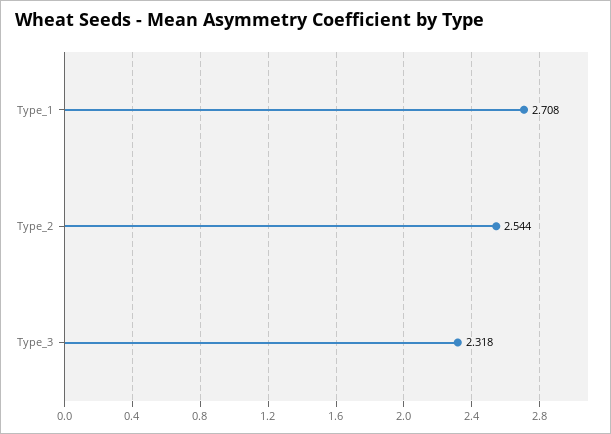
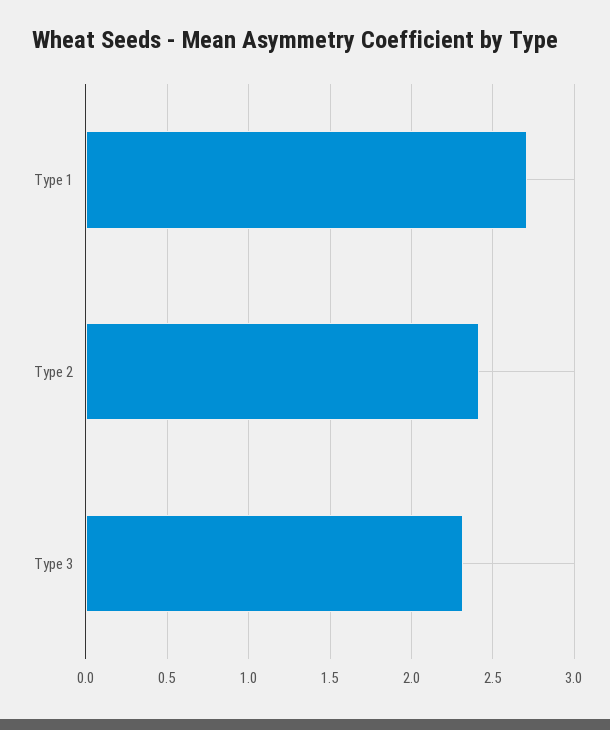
Type_2: 2.544 -> 2.4

